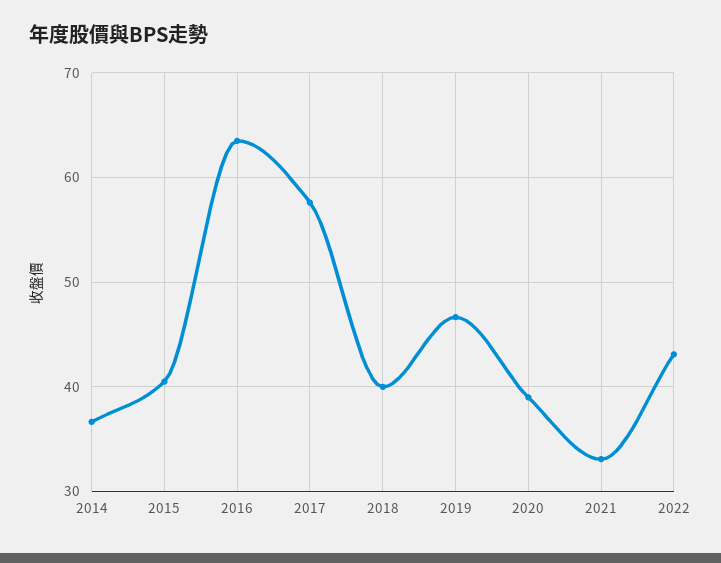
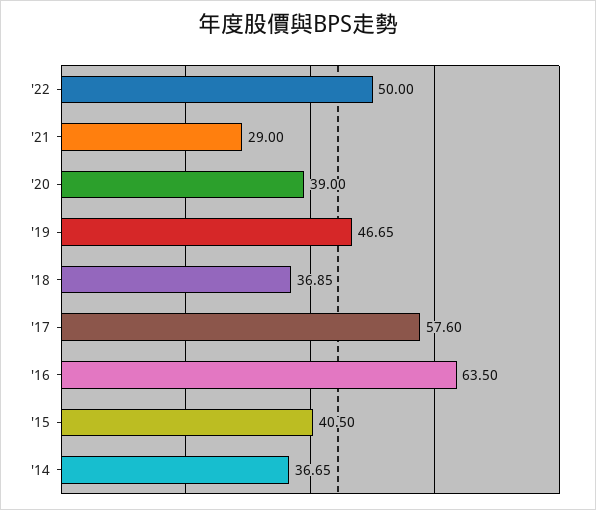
2018: 40 -> 36.85
2021: 33 -> 29
2022: 43 -> 50

